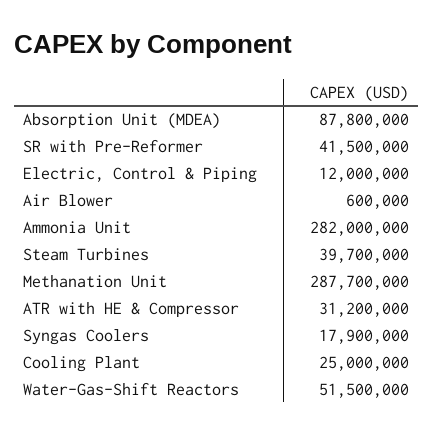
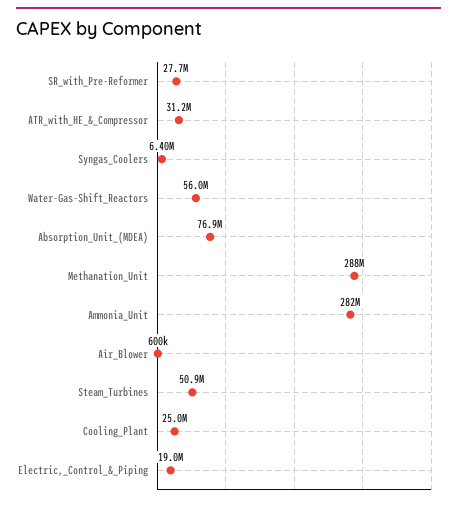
Absorption Unit (MDEA): 87800000 -> 76900000
SR with Pre-Reformer: 41500000 -> 27700000
Electric, Control & Piping: 12000000 -> 19000000
Steam Turbines: 39700000 -> 50900000
Syngas Coolers: 17900000 -> 6400000
Water-Gas-Shift Reactors: 51500000 -> 56000000

